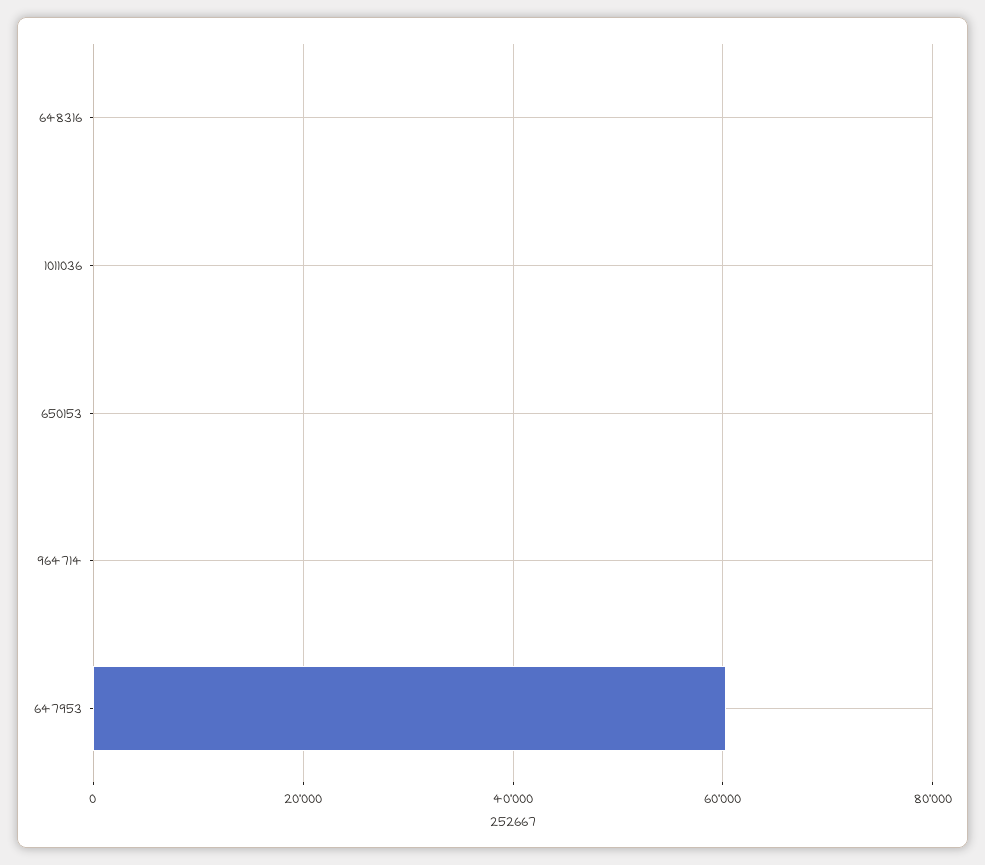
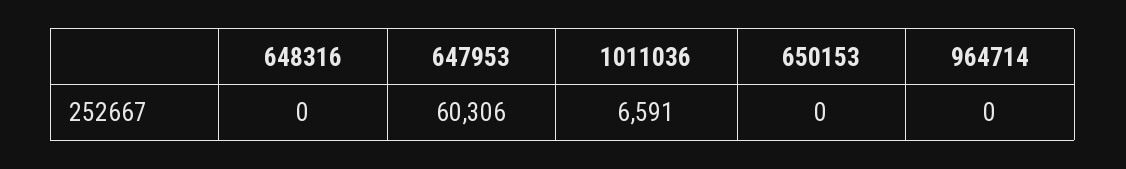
1011036: 0 -> 6591

